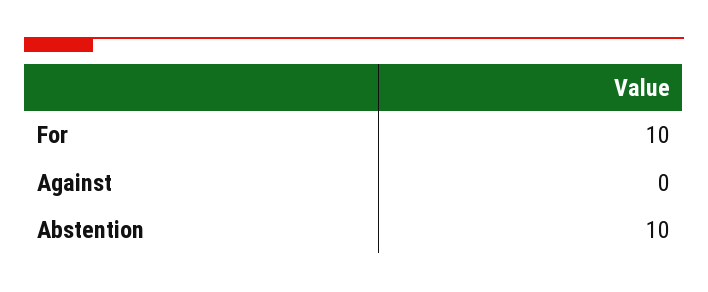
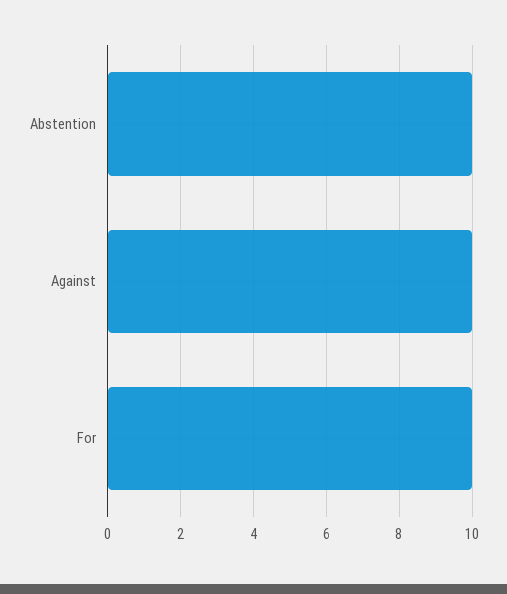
Against: 0 -> 10

